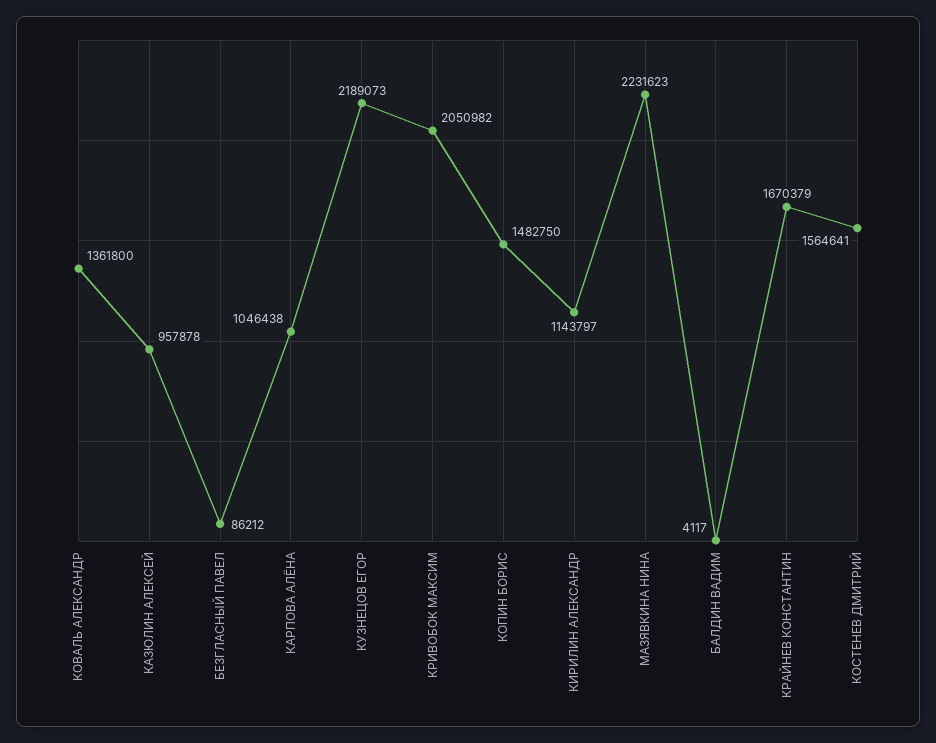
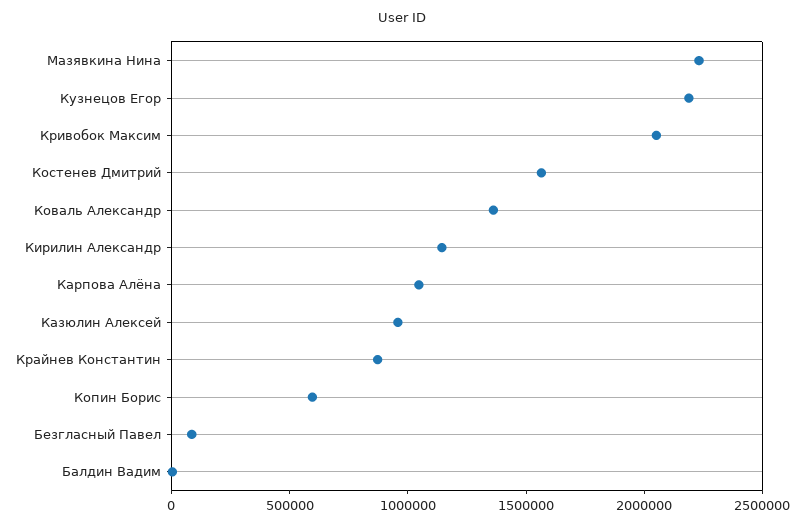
КОПИН БОРИС: 1482750 -> 600000
КРАЙНЕВ КОНСТАНТИН: 1670379 -> 900000

